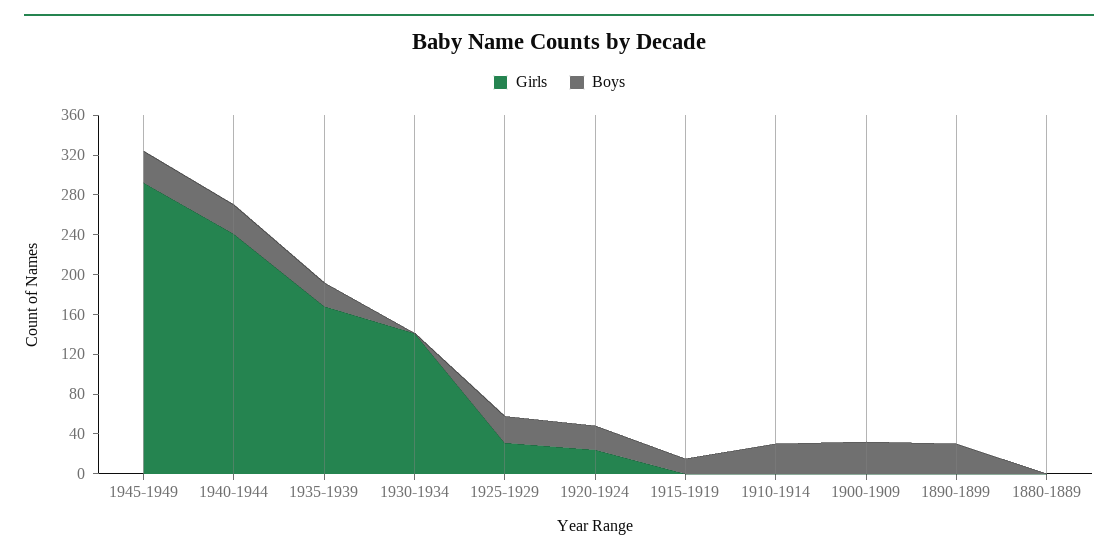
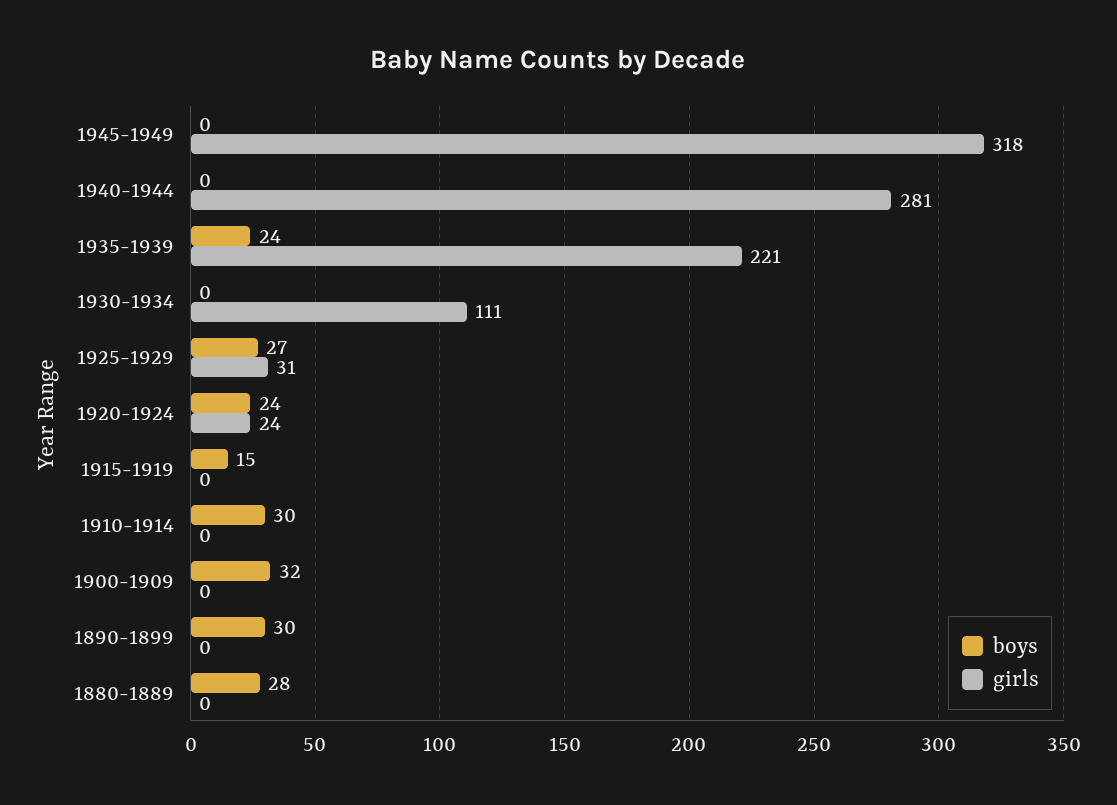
Girls, 1945-1949: 290 -> 318
Boys, 1945-1949: 30 -> 0
Girls, 1940-1944: 240 -> 281
Boys, 1940-1944: 30 -> 0
Girls, 1935-1939: 170 -> 221
Girls, 1930-1934: 140 -> 111
Boys, 1880-1889: 0 -> 28

